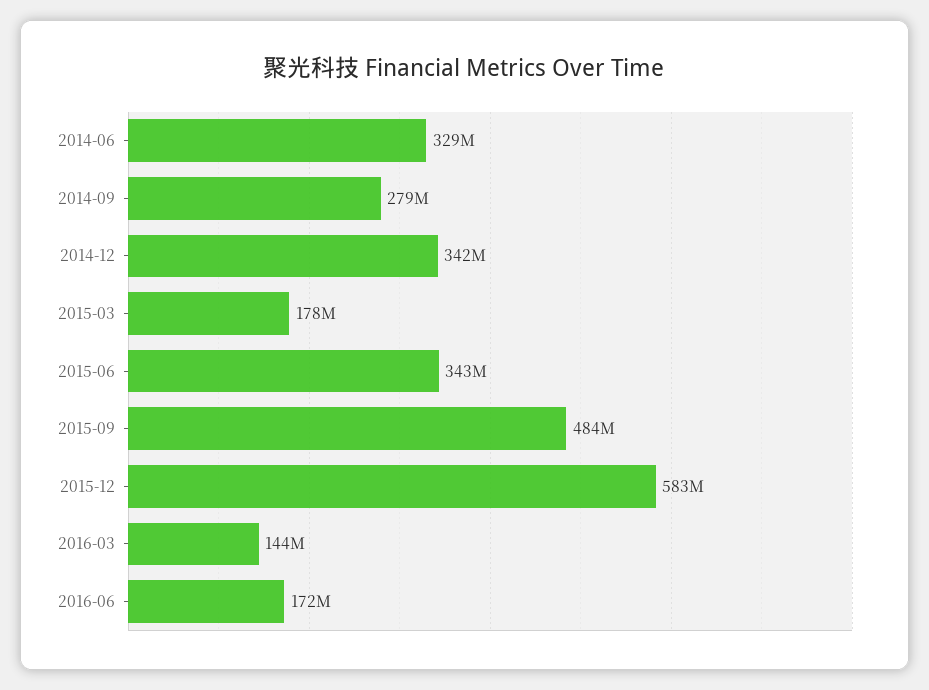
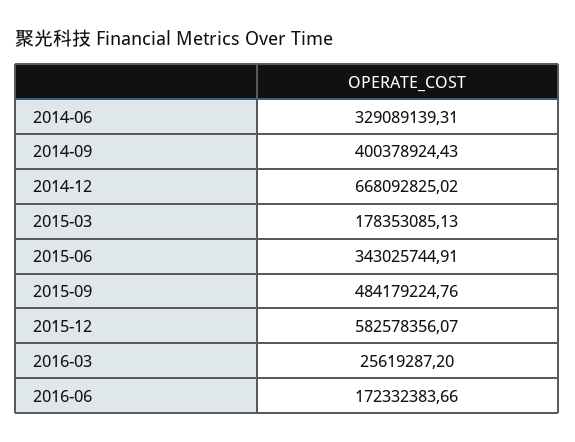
2014-09: 279000000 -> 400378924.43
2014-12: 342000000 -> 668092825.02
2016-03: 144000000 -> 25619287.2

